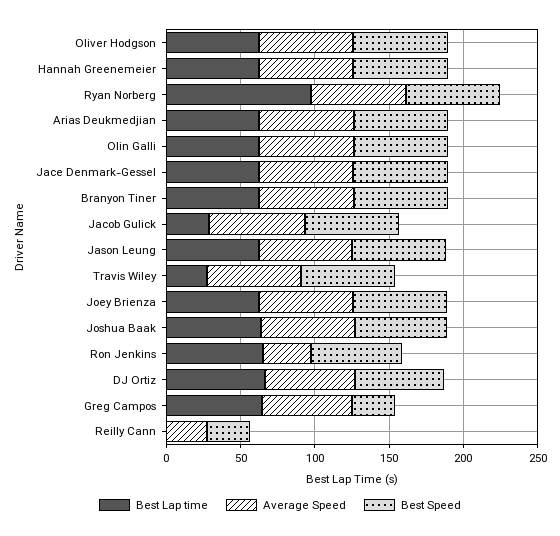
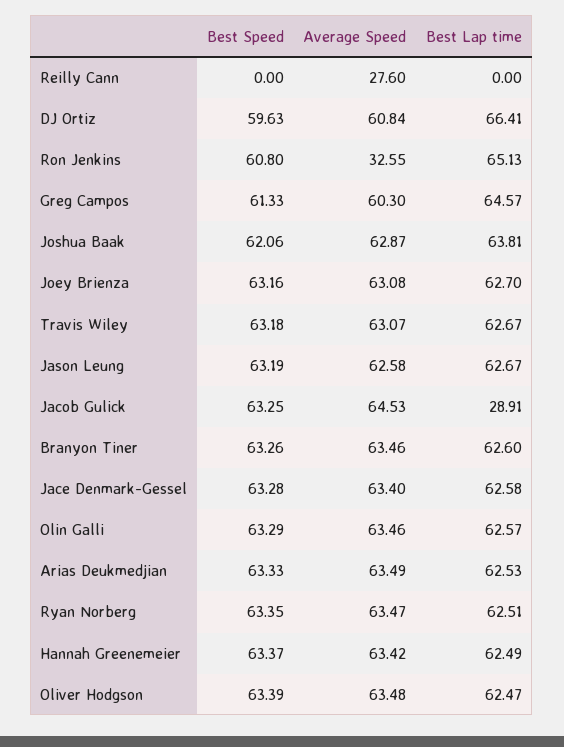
Best Lap time, Ryan Norberg: 100 -> 62.51
Best Lap time, Travis Wiley: 30 -> 62.67
Best Speed, Greg Campos: 30 -> 61.33
Best Speed, Reilly Cann: 30 -> 0

